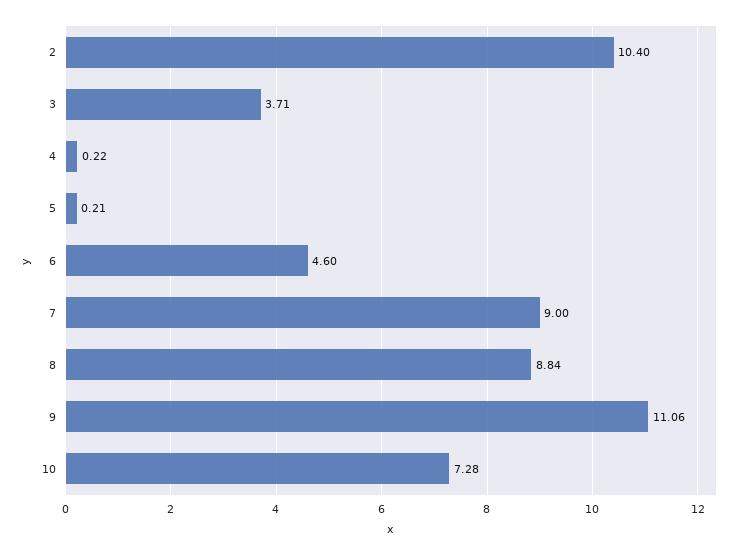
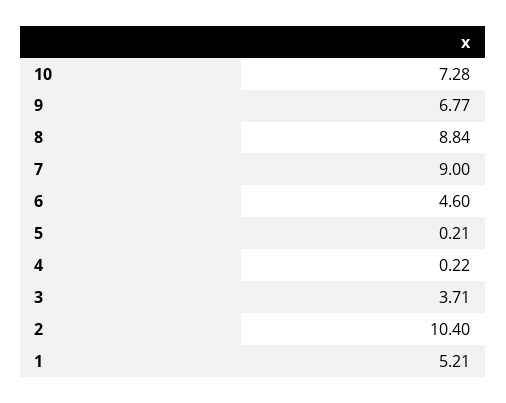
9: 11.06 -> 6.77
1: none -> 5.21

